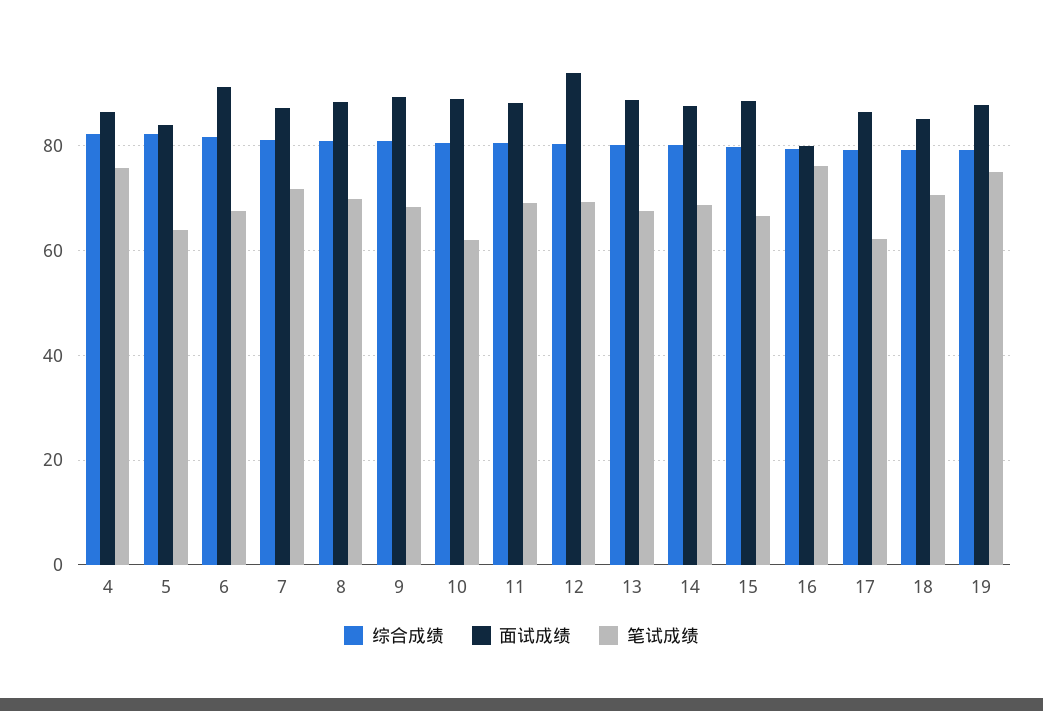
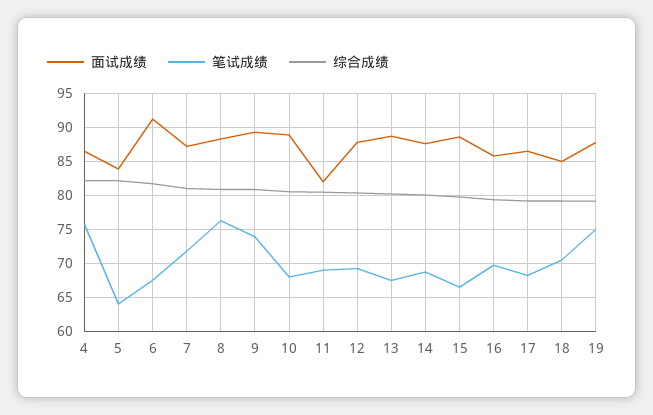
笔试成绩, 8: 70 -> 76
笔试成绩, 9: 68 -> 74
笔试成绩, 10: 62 -> 68
面试成绩, 11: 88 -> 82
面试成绩, 12: 94 -> 88
面试成绩, 16: 80 -> 86
笔试成绩, 16: 76 -> 70
笔试成绩, 17: 62 -> 68

